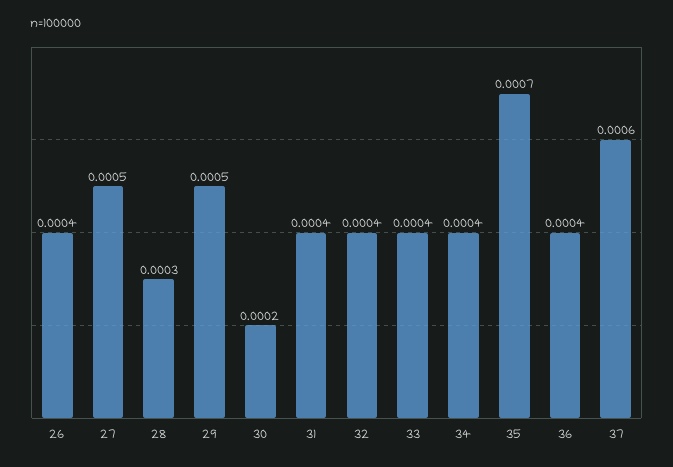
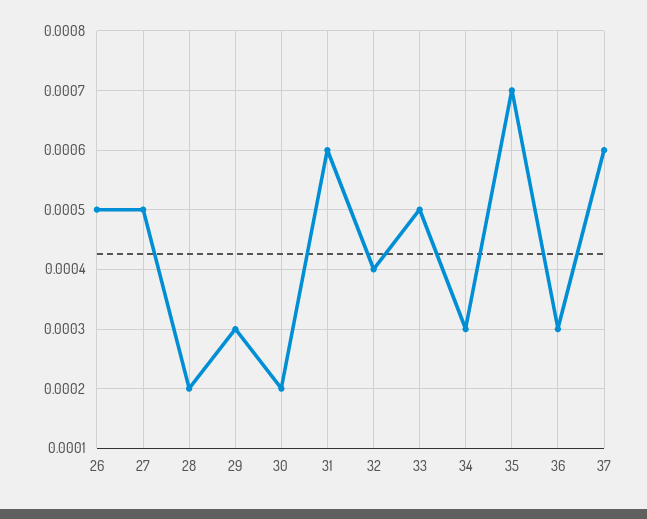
26: 0.0004 -> 0.0005
28: 0.0003 -> 0.0002
29: 0.0005 -> 0.0003
31: 0.0004 -> 0.0006
33: 0.0004 -> 0.0005
34: 0.0004 -> 0.0003
36: 0.0004 -> 0.0003

